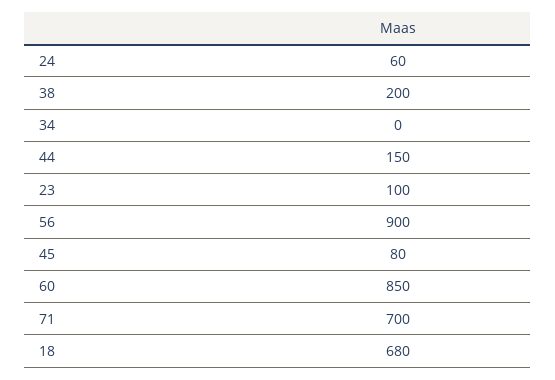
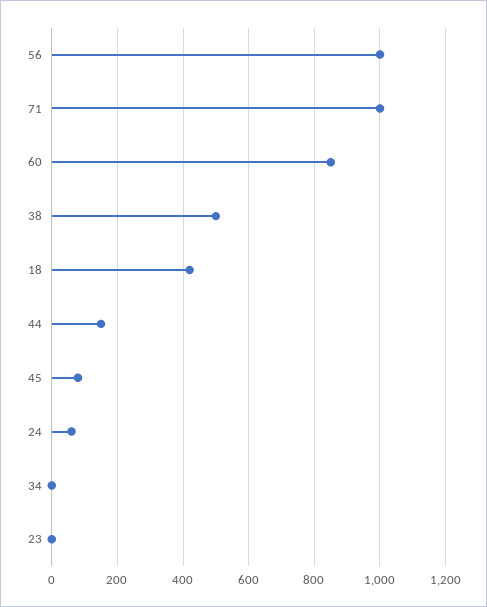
38: 200 -> 500
23: 100 -> 0
56: 900 -> 1000
71: 700 -> 1000
18: 680 -> 420

